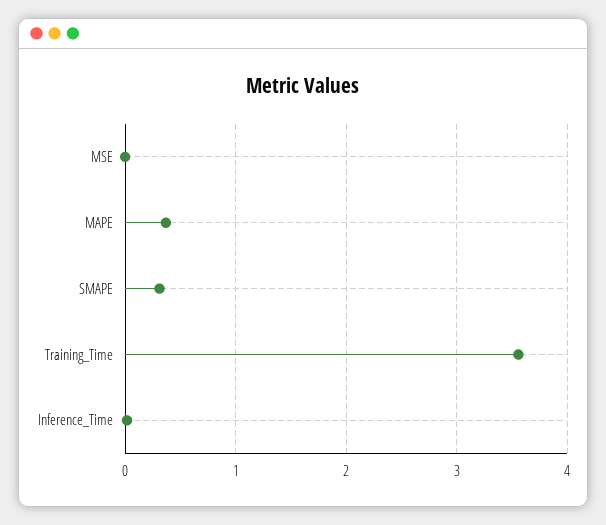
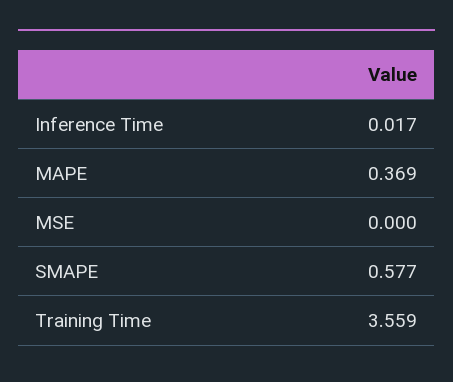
SMAPE: 0.3 -> 0.577

